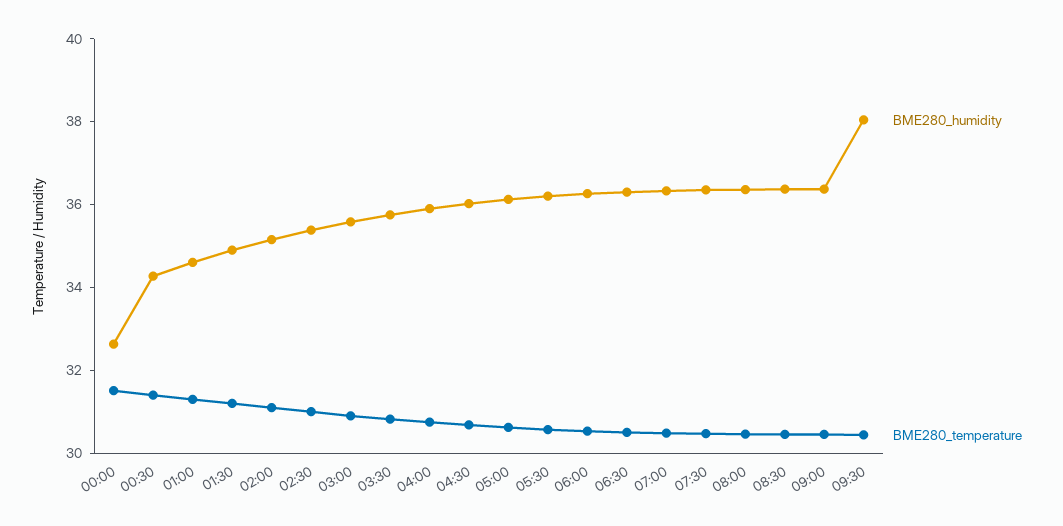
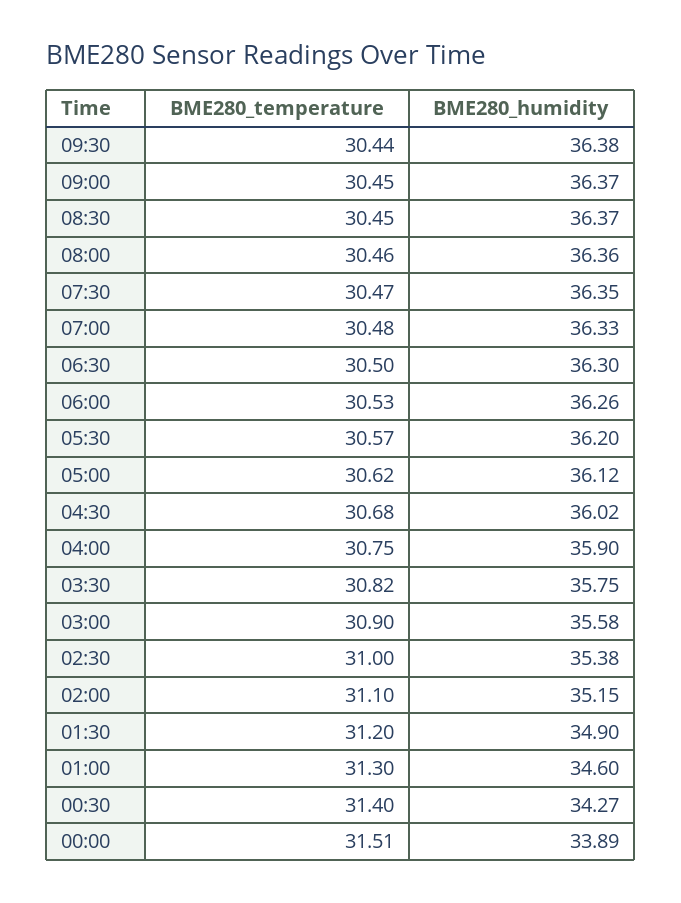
BME280_humidity, 00:00: 32.5 -> 33.89
BME280_humidity, 09:30: 38 -> 36.38

